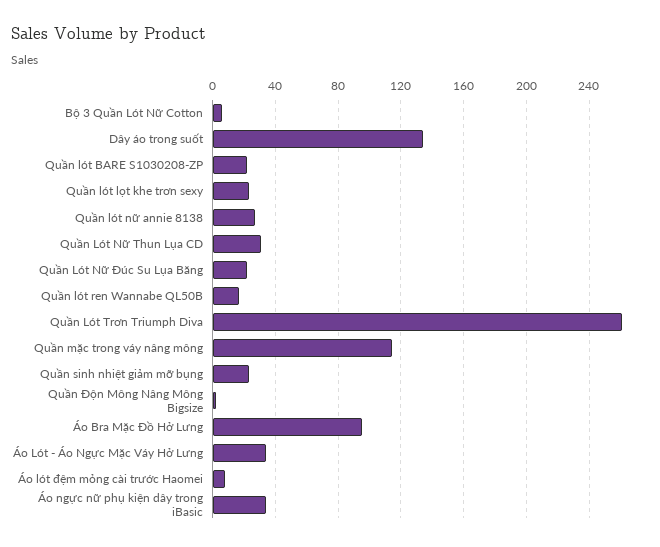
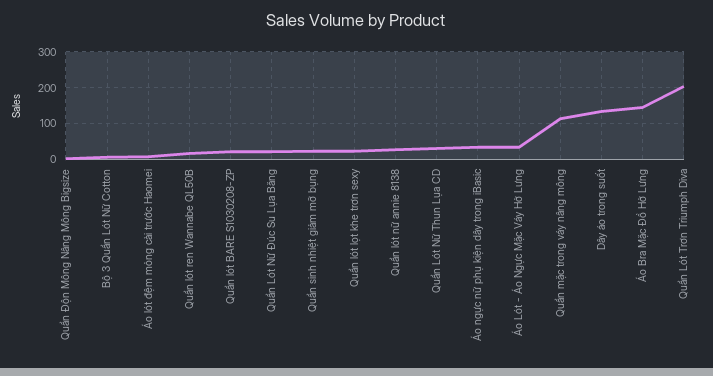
Quần Lót Trơn Triumph Diva: 260 -> 200
Áo Bra Mặc Đồ Hở Lưng: 95 -> 140

